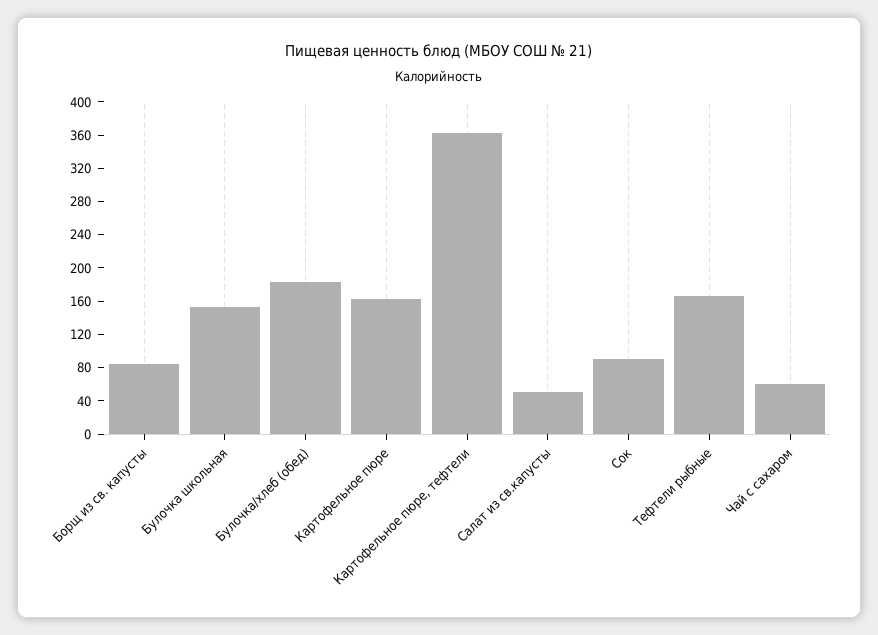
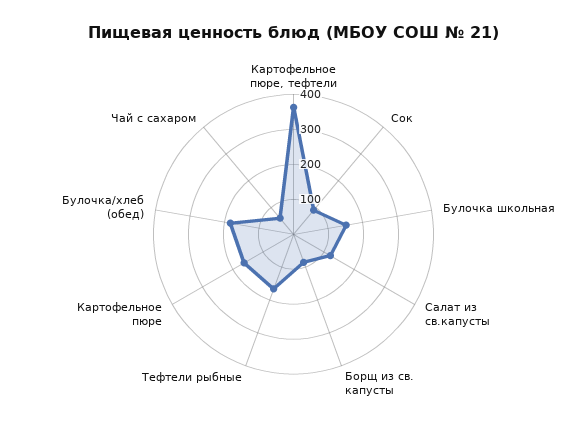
Салат из св.капусты: 50 -> 125

